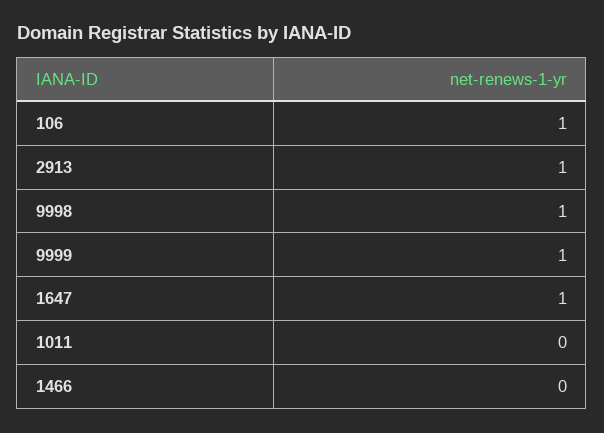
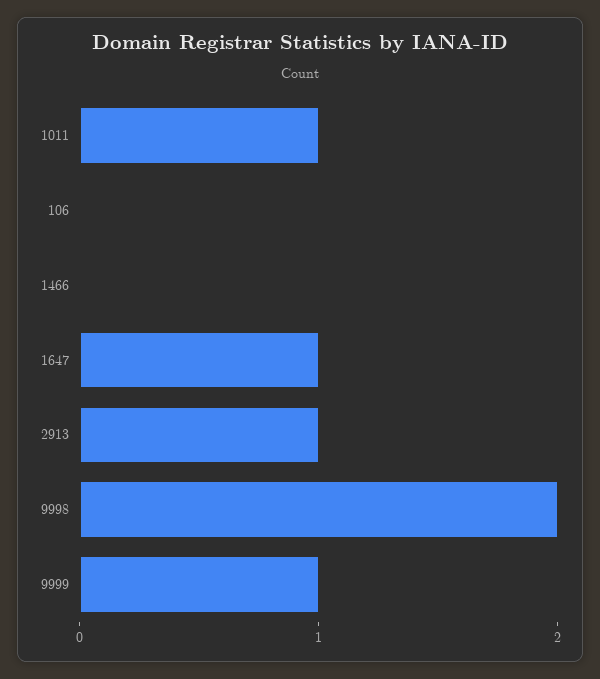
106: 1 -> 0
9998: 1 -> 2
1011: 0 -> 1

